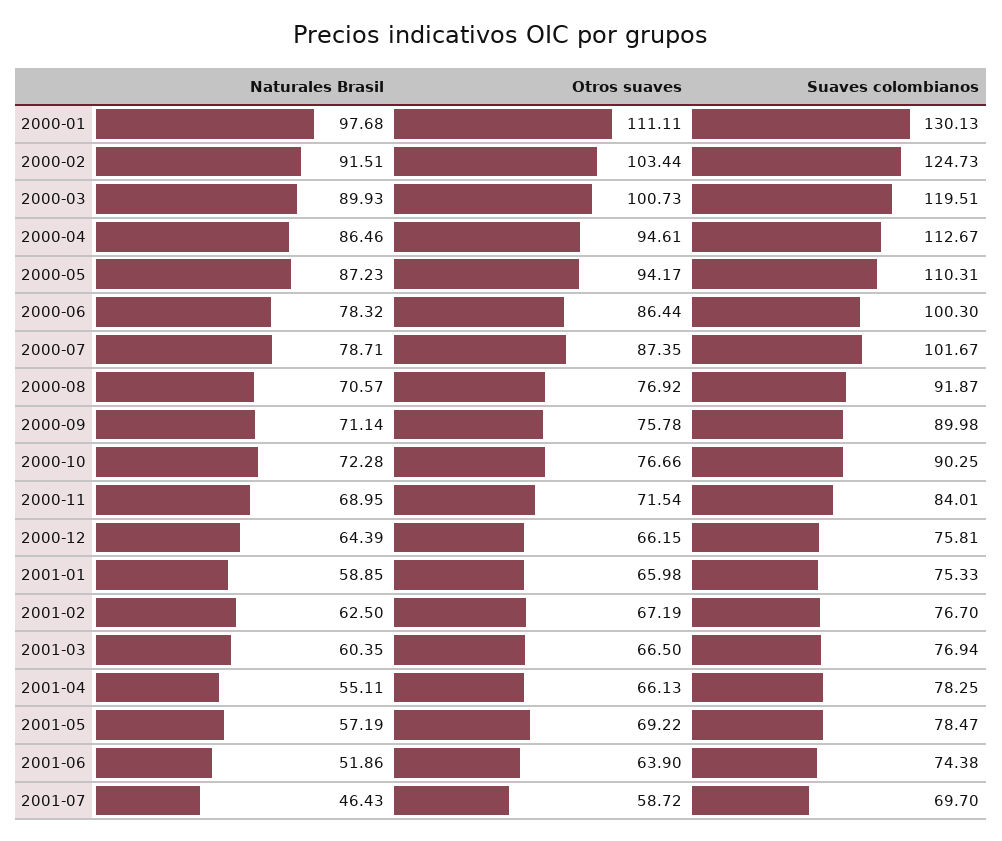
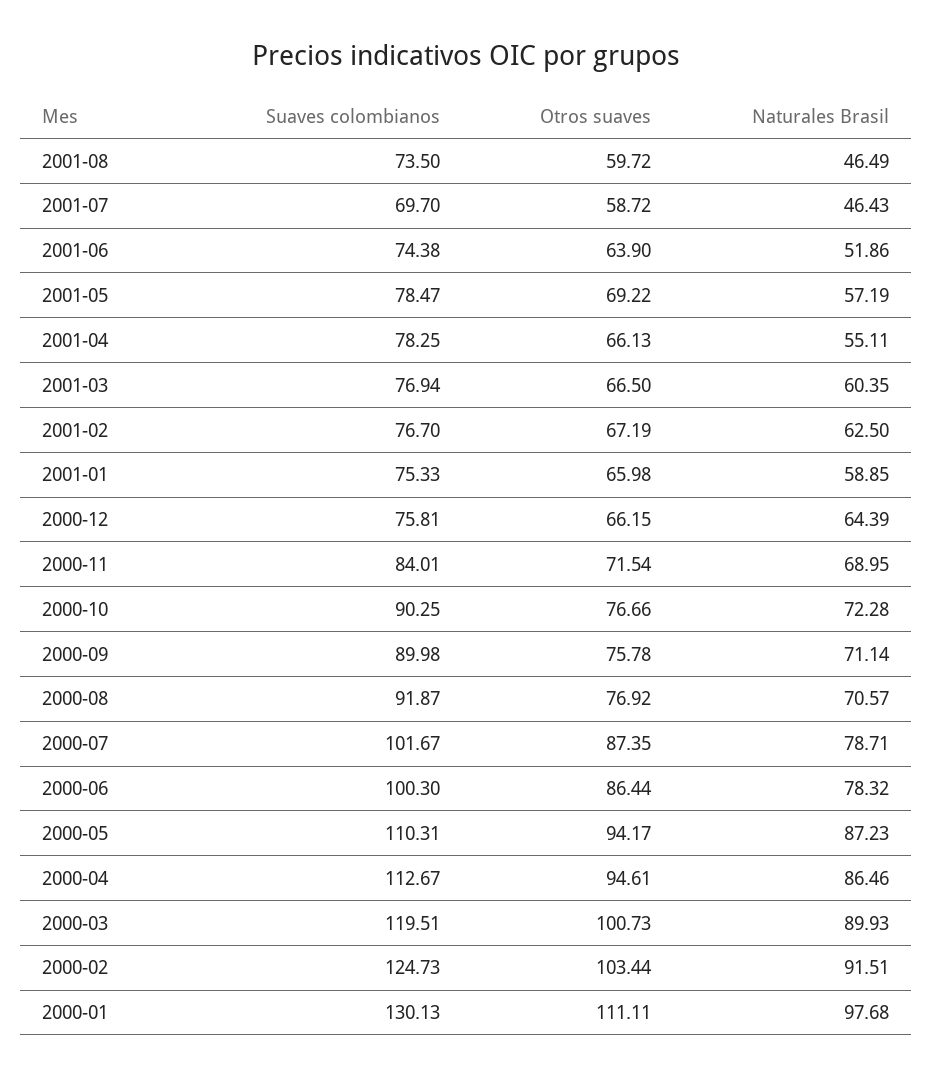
Suaves colombianos, 2001-08: none -> 73.5
Otros suaves, 2001-08: none -> 59.72
Naturales Brasil, 2001-08: none -> 46.49

